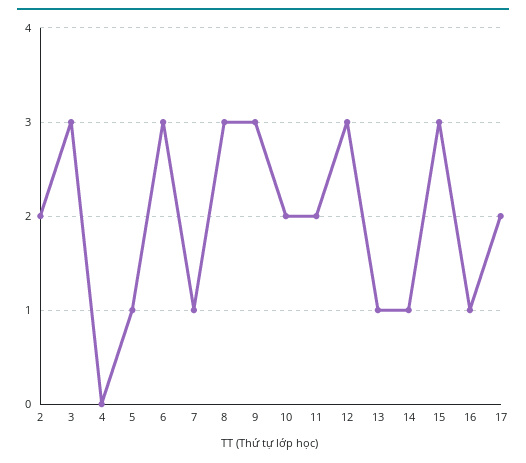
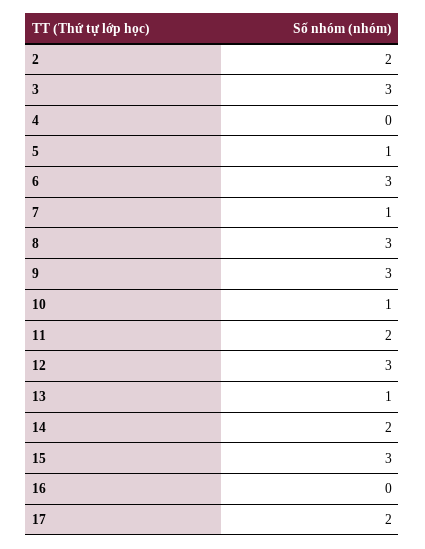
10: 2 -> 1
14: 1 -> 2
16: 1 -> 0

